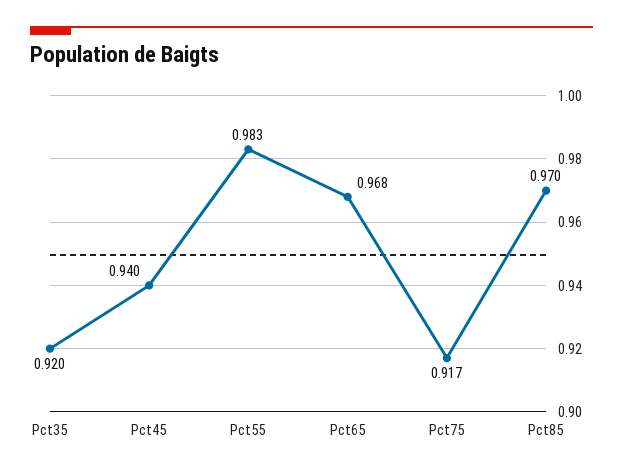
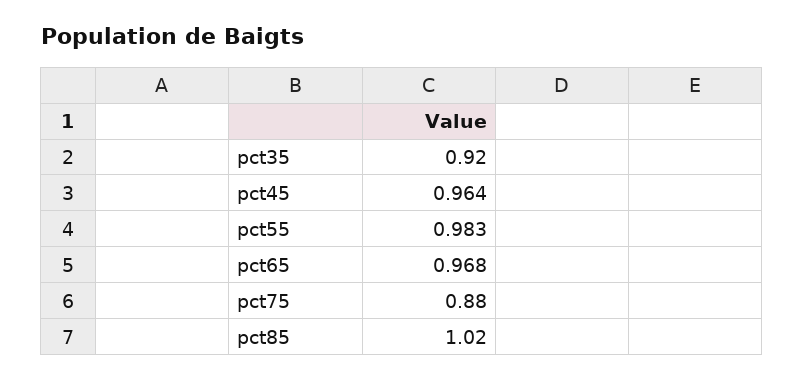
Pct45: 0.94 -> 0.964
Pct75: 0.917 -> 0.88
Pct85: 0.97 -> 1.02

